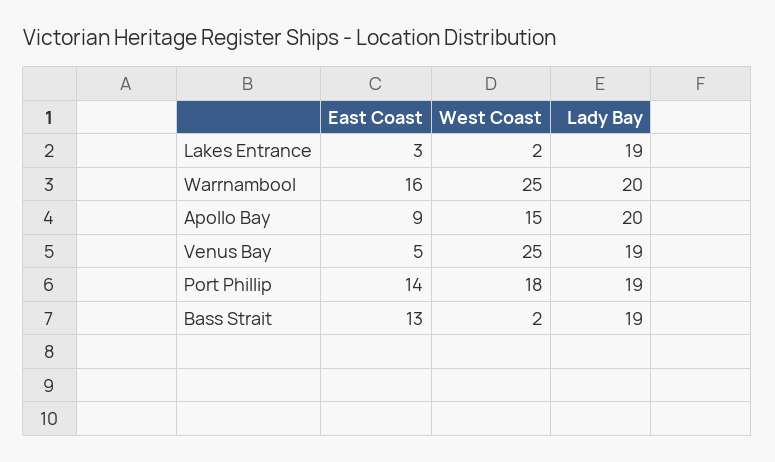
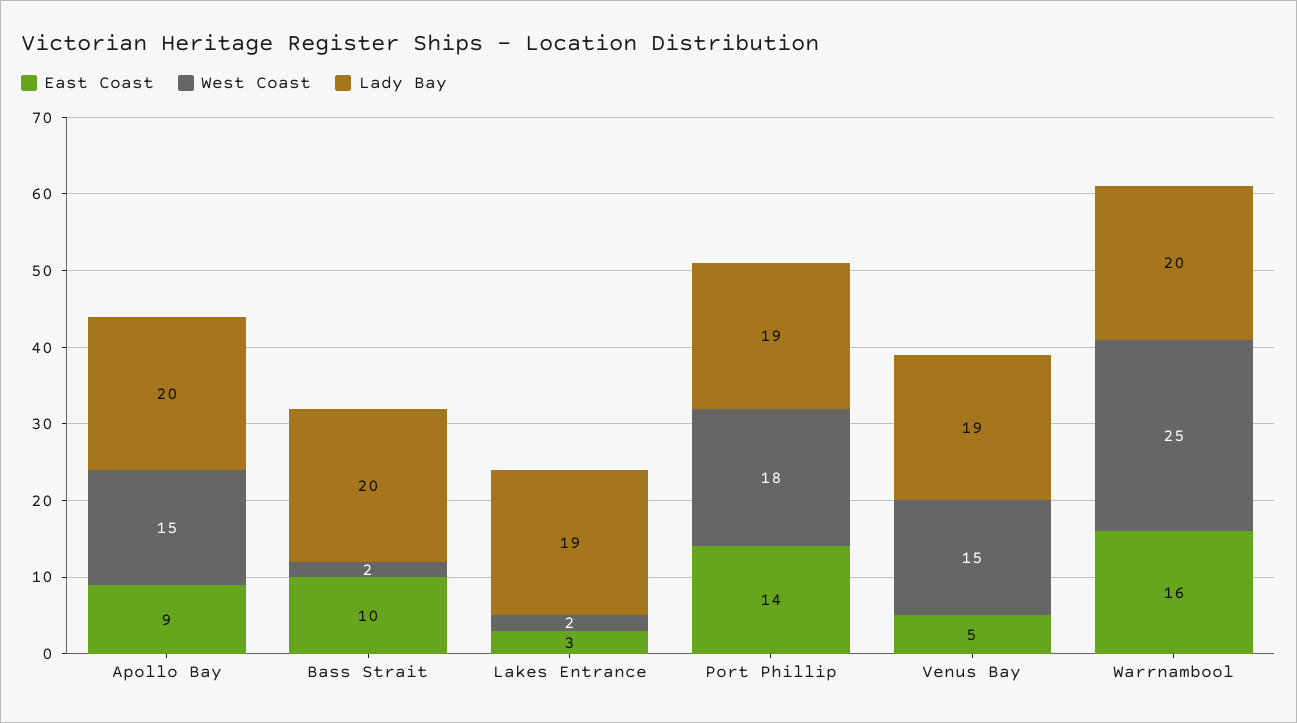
West Coast, Venus Bay: 25 -> 15
East Coast, Bass Strait: 13 -> 10
Lady Bay, Bass Strait: 19 -> 20

